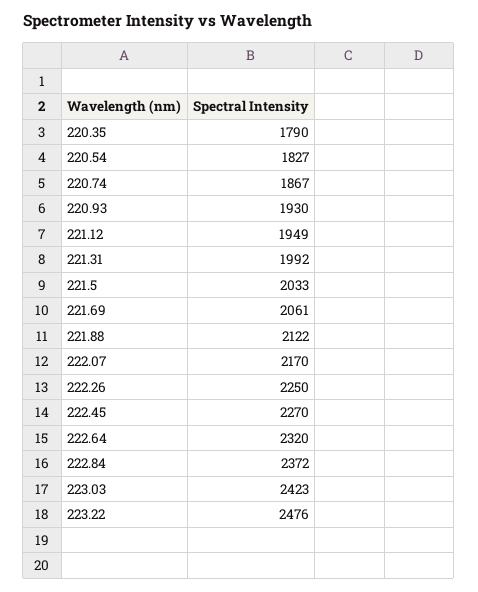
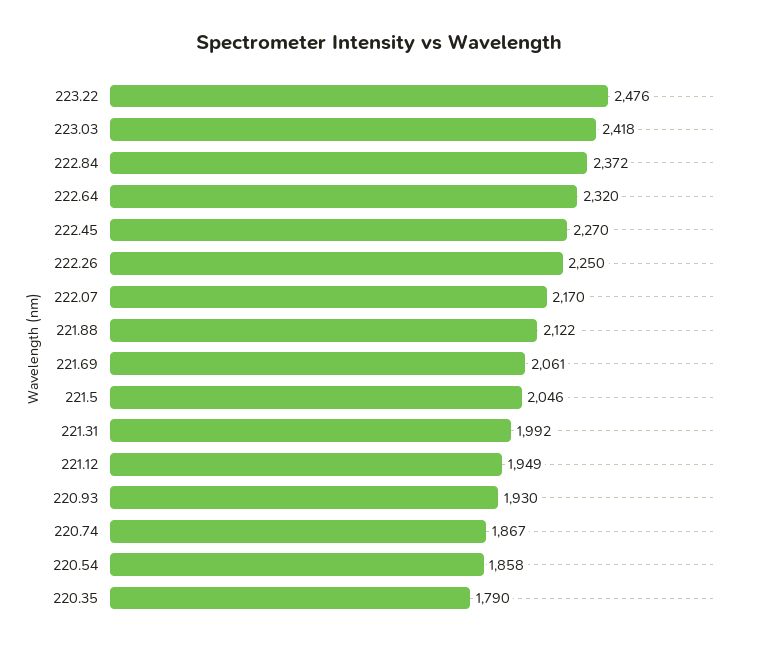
220.54: 1827 -> 1858
221.5: 2033 -> 2046
223.03: 2423 -> 2418

